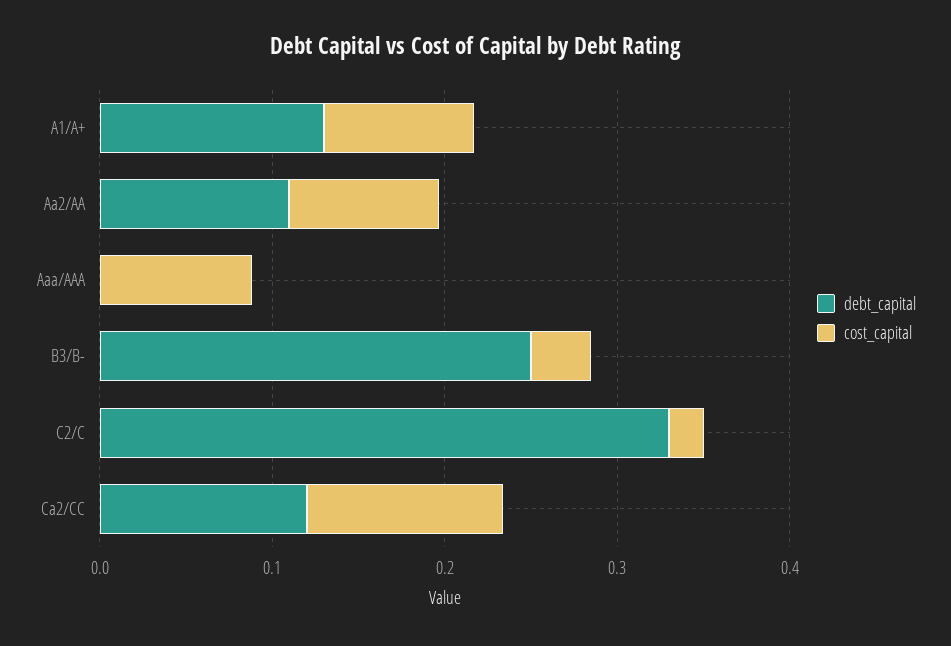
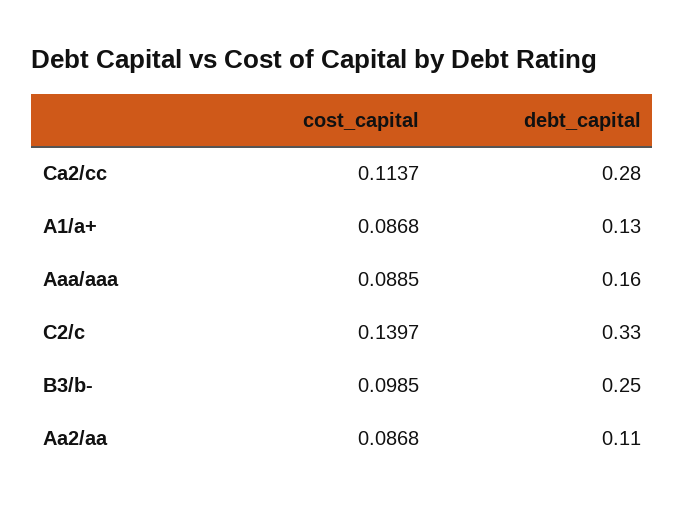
debt_capital, Aaa/AAA: 0 -> 0.16
cost_capital, B3/B-: 0.04 -> 0.0985
cost_capital, C2/C: 0.02 -> 0.1397
debt_capital, Ca2/CC: 0.12 -> 0.28

